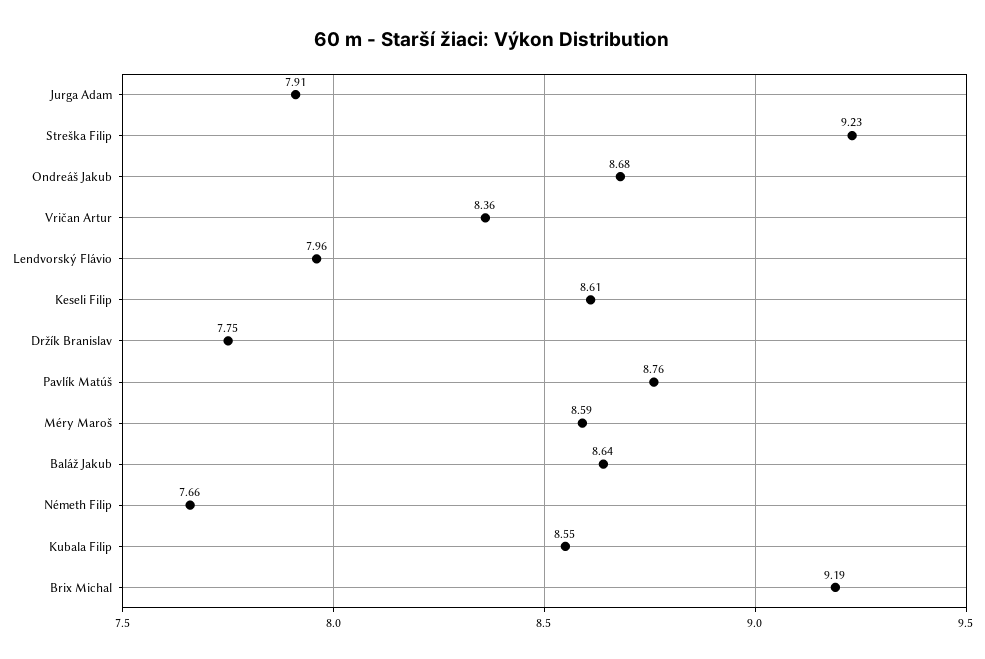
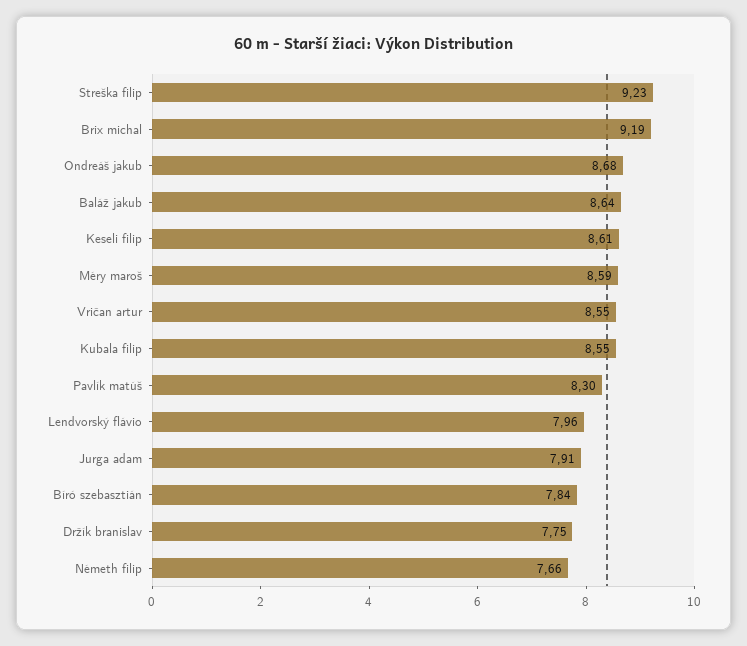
Vričan Artur: 8.36 -> 8.55
Pavlík Matúš: 8.76 -> 8.3
Bíró szebasztián: none -> 7.84

